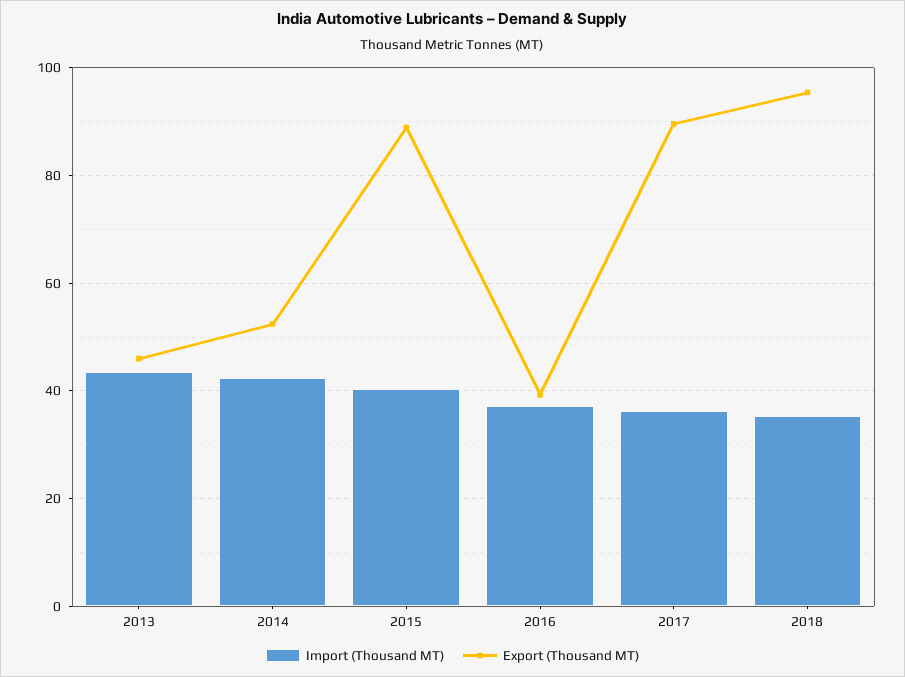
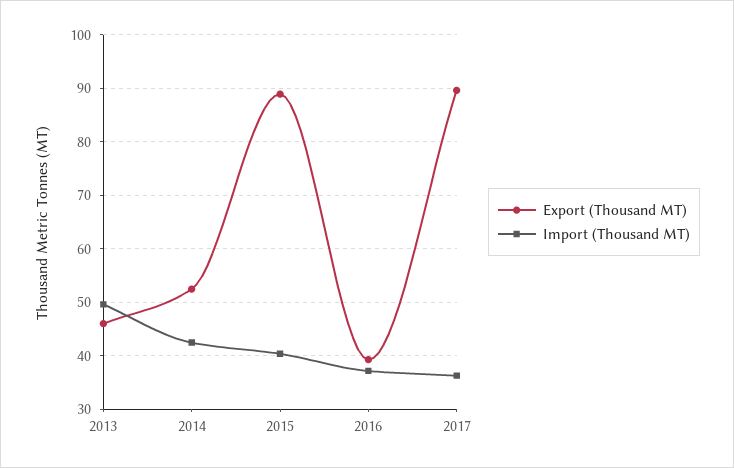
Import (Thousand MT), 2013: 44 -> 50
Import (Thousand MT), 2018: 36 -> none
Export (Thousand MT), 2018: 96 -> none

